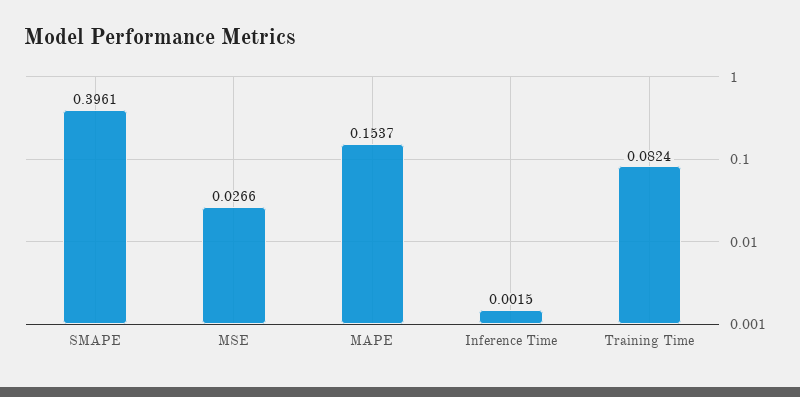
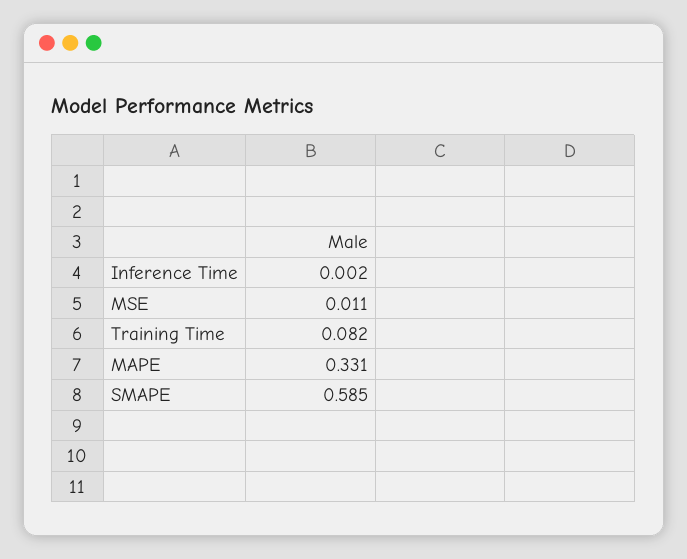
SMAPE: 0.3961 -> 0.585
MSE: 0.0266 -> 0.011
MAPE: 0.1537 -> 0.331

